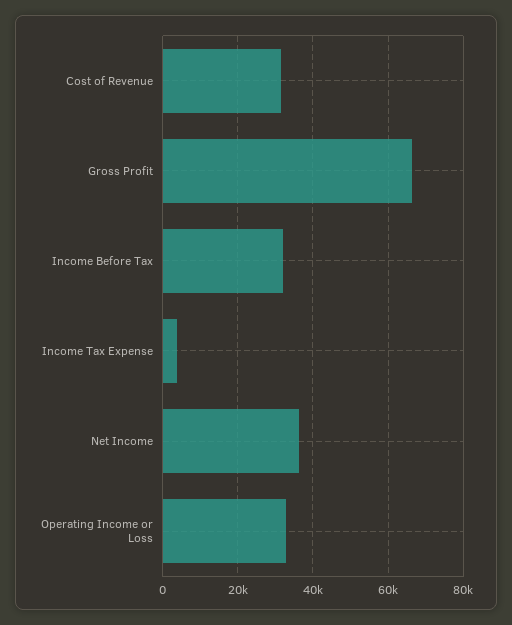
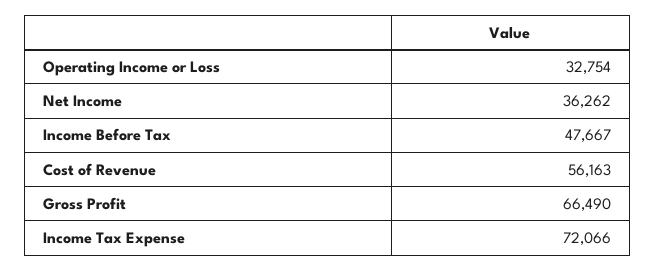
Cost of Revenue: 32000 -> 56163
Income Before Tax: 32000 -> 47667
Income Tax Expense: 4000 -> 72066

